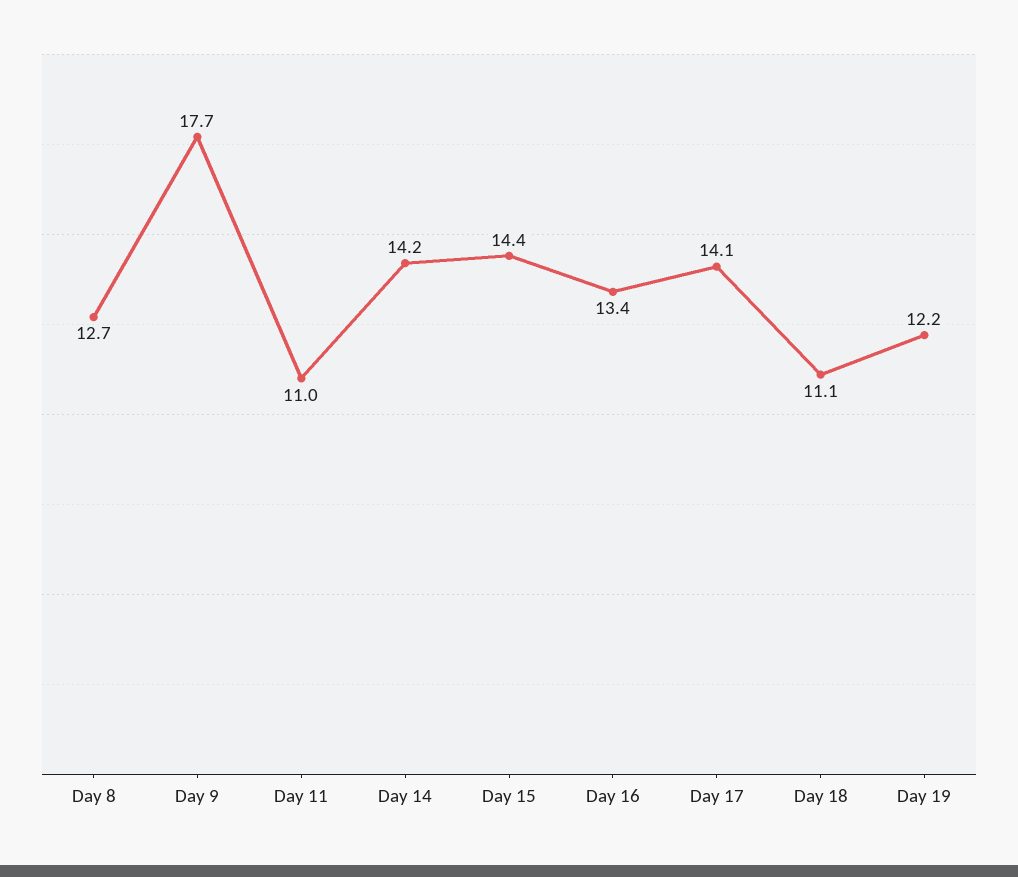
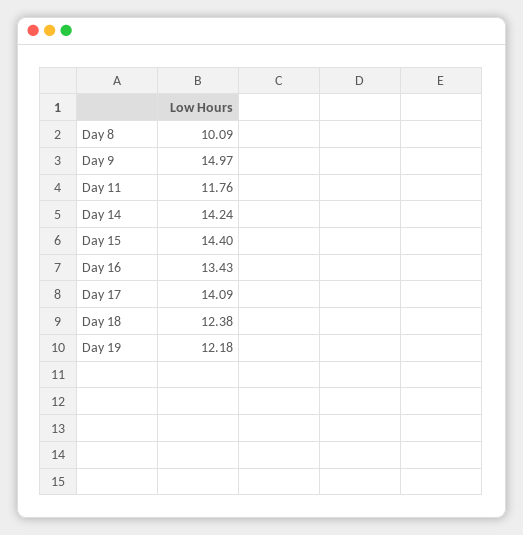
Day 8: 12.7 -> 10.09
Day 9: 17.7 -> 14.97
Day 11: 11 -> 11.76
Day 18: 11.1 -> 12.38

